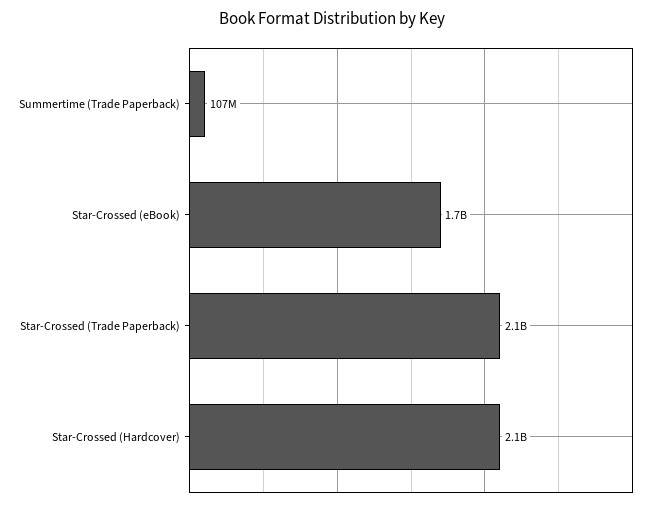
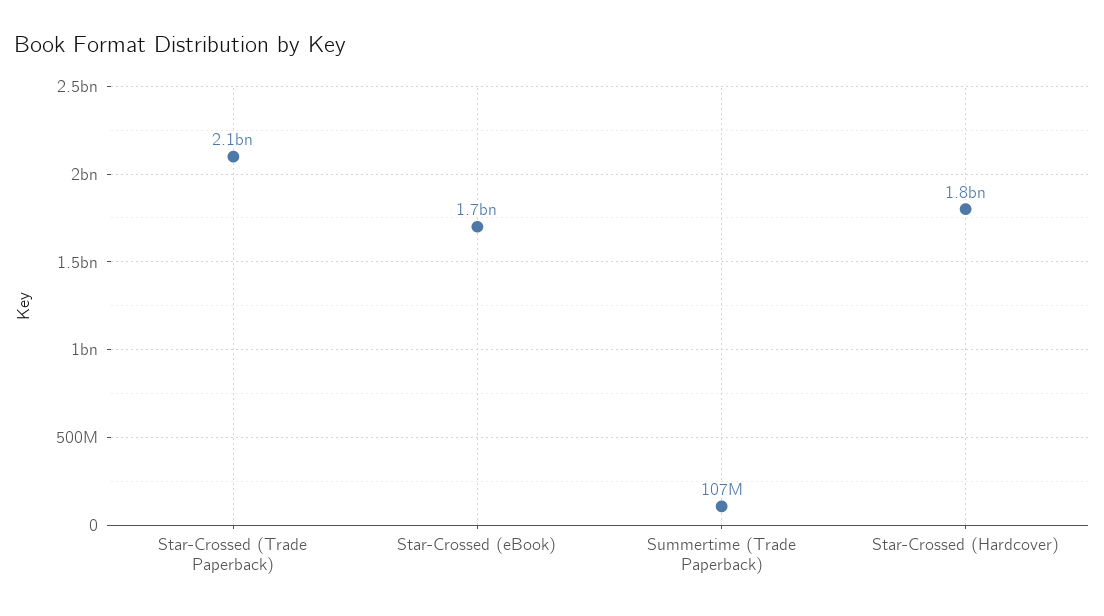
Star-Crossed (Hardcover): 2100000000 -> 1800000000

